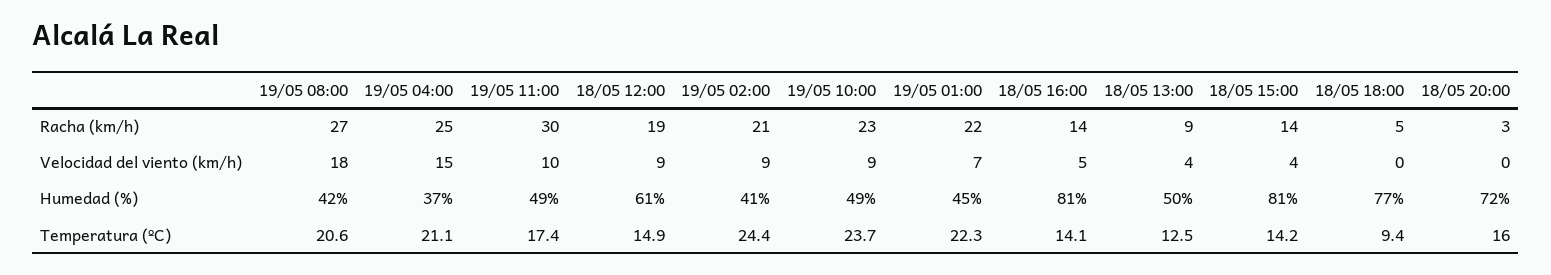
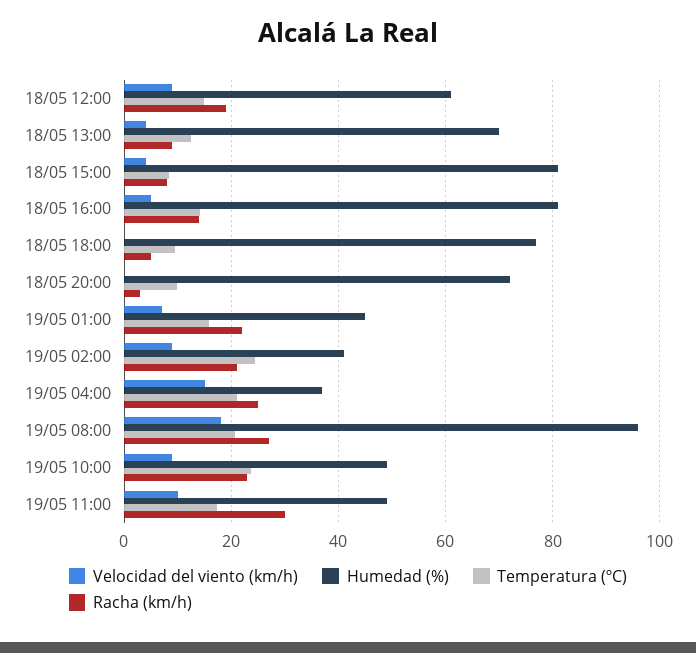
Racha (km/h), 18/05 15:00: 14 -> 8
Humedad (%), 19/05 08:00: 42 -> 96
Humedad (%), 18/05 13:00: 50 -> 70
Temperatura (ºC), 19/05 01:00: 22.3 -> 16
Temperatura (ºC), 18/05 15:00: 14.2 -> 8
Temperatura (ºC), 18/05 20:00: 16 -> 10

